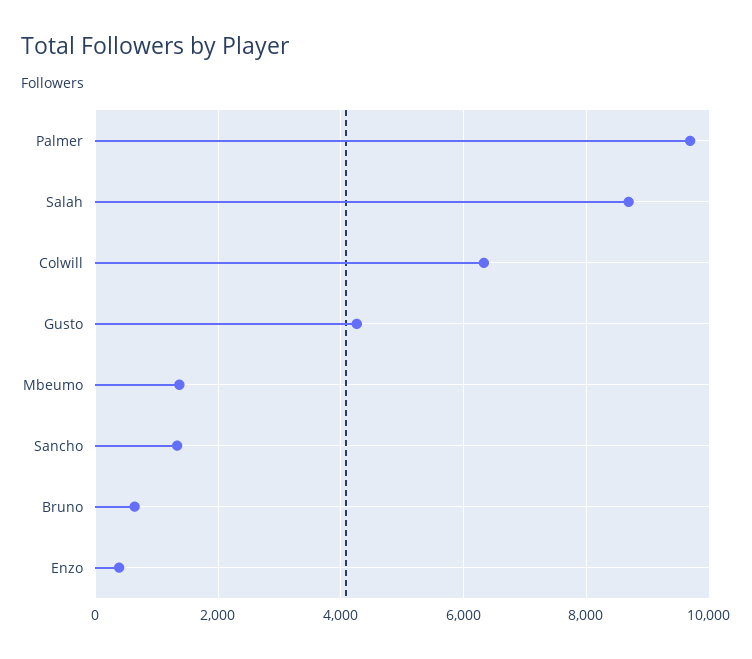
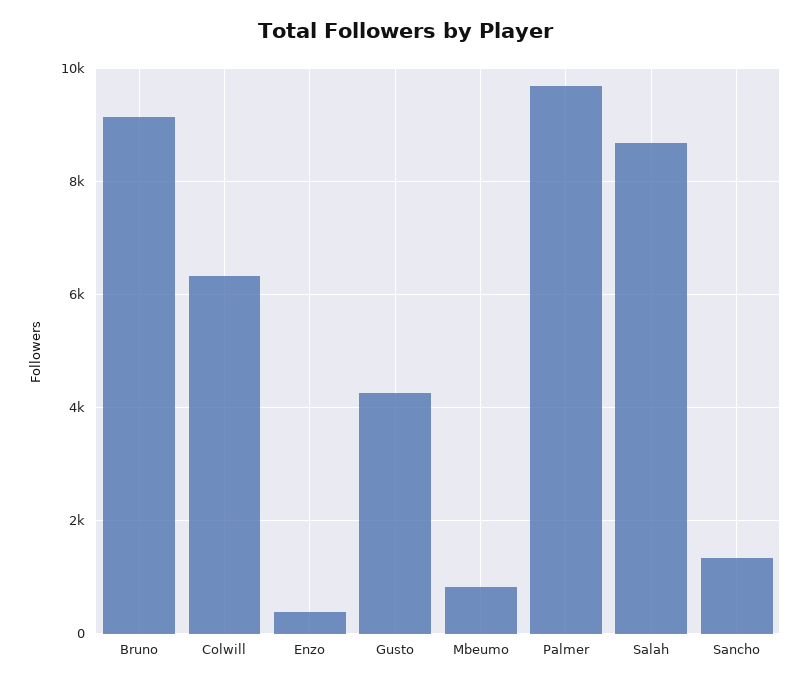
Mbeumo: 1400 -> 800
Bruno: 600 -> 9200

